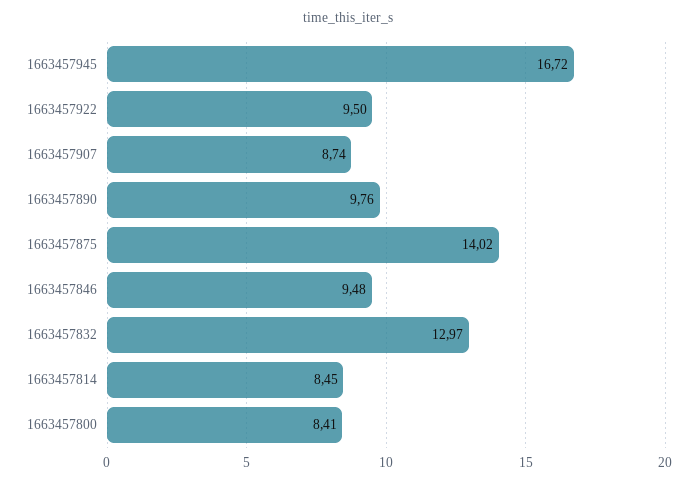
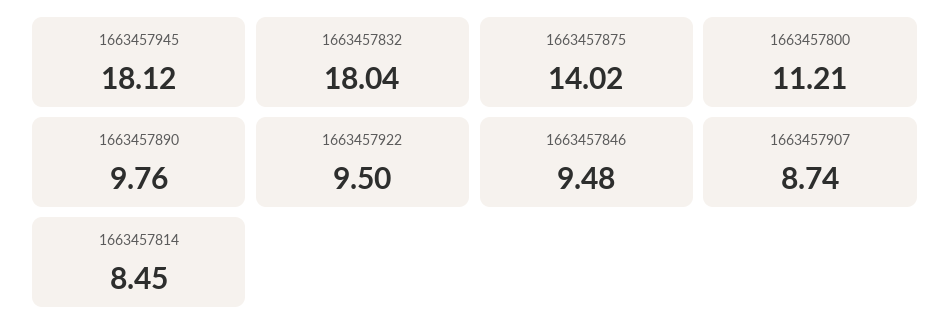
1663457945: 16.72 -> 18.12
1663457832: 12.97 -> 18.04
1663457800: 8.41 -> 11.21

